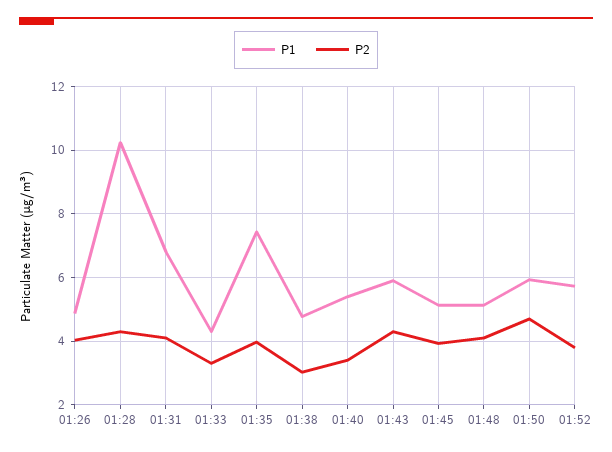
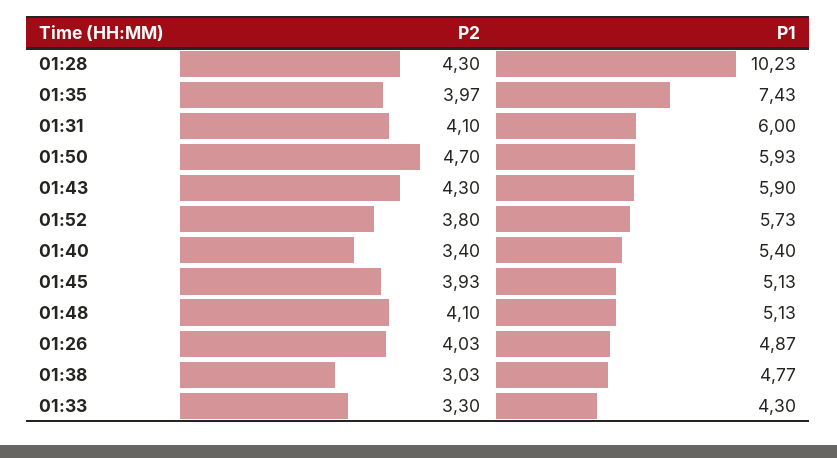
P1, 01:31: 6.8 -> 6

